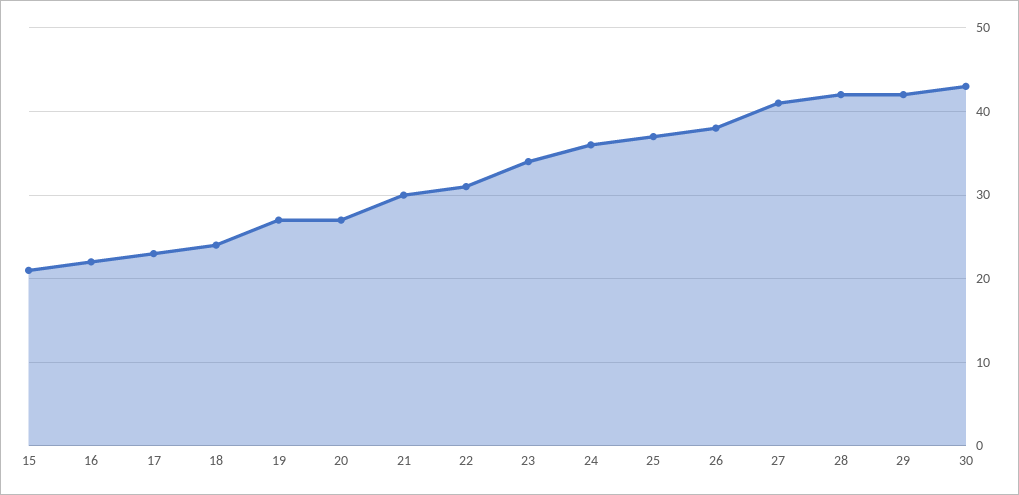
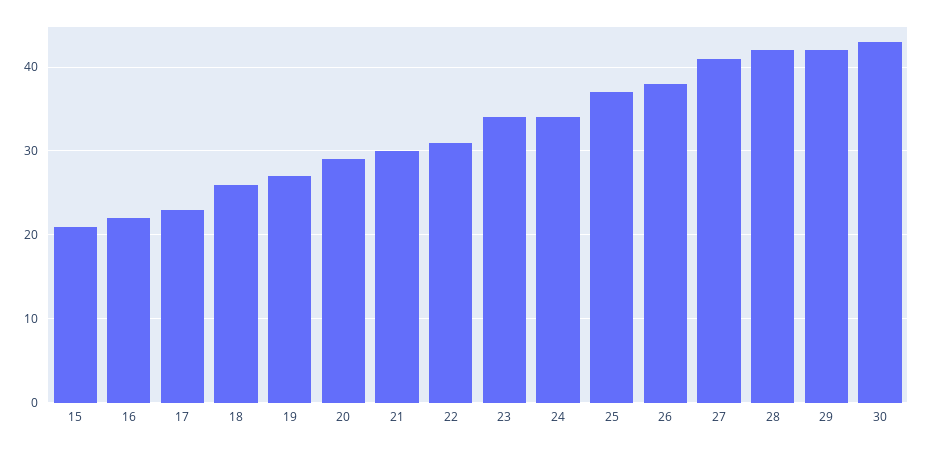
18: 24 -> 26
20: 27 -> 29
24: 36 -> 34

